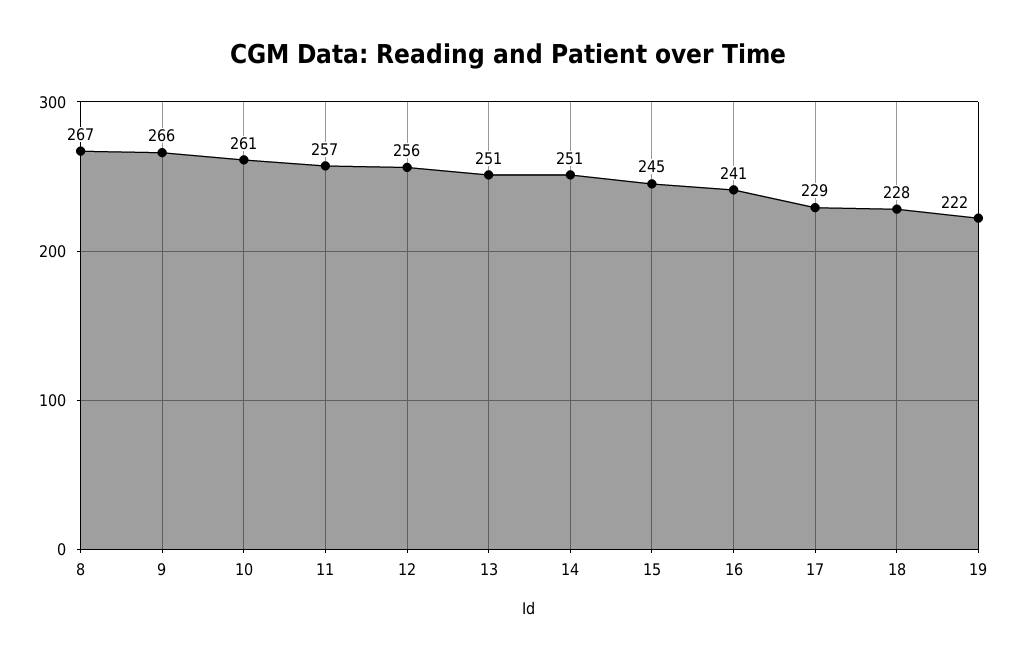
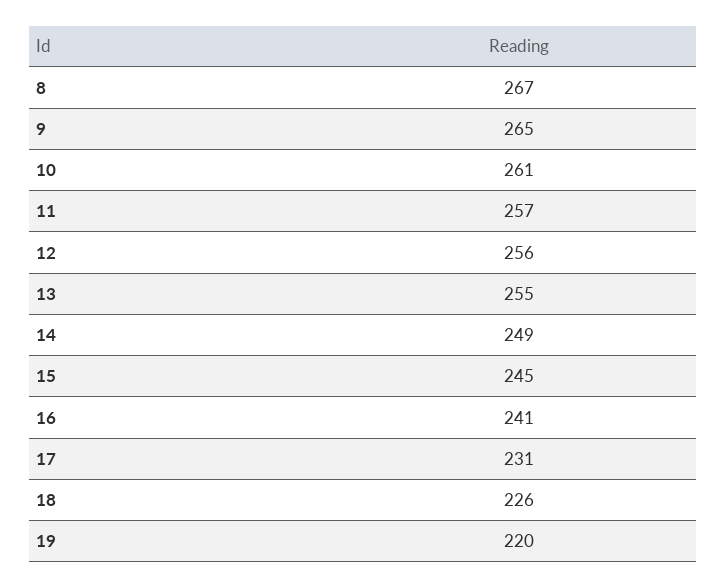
9: 266 -> 265
13: 251 -> 255
14: 251 -> 249
17: 229 -> 231
18: 228 -> 226
19: 222 -> 220

